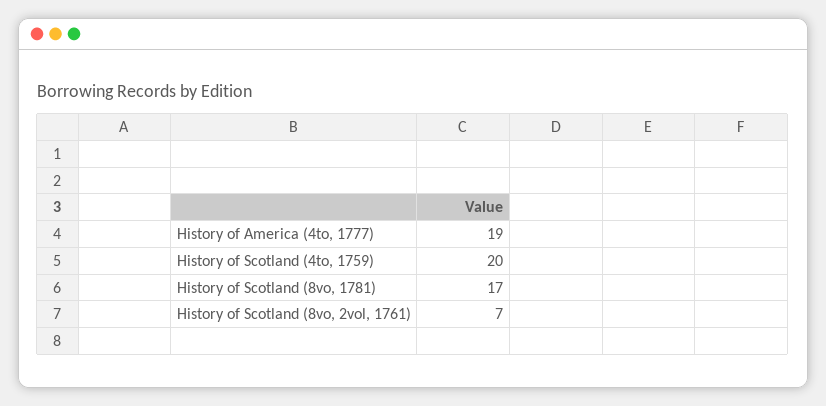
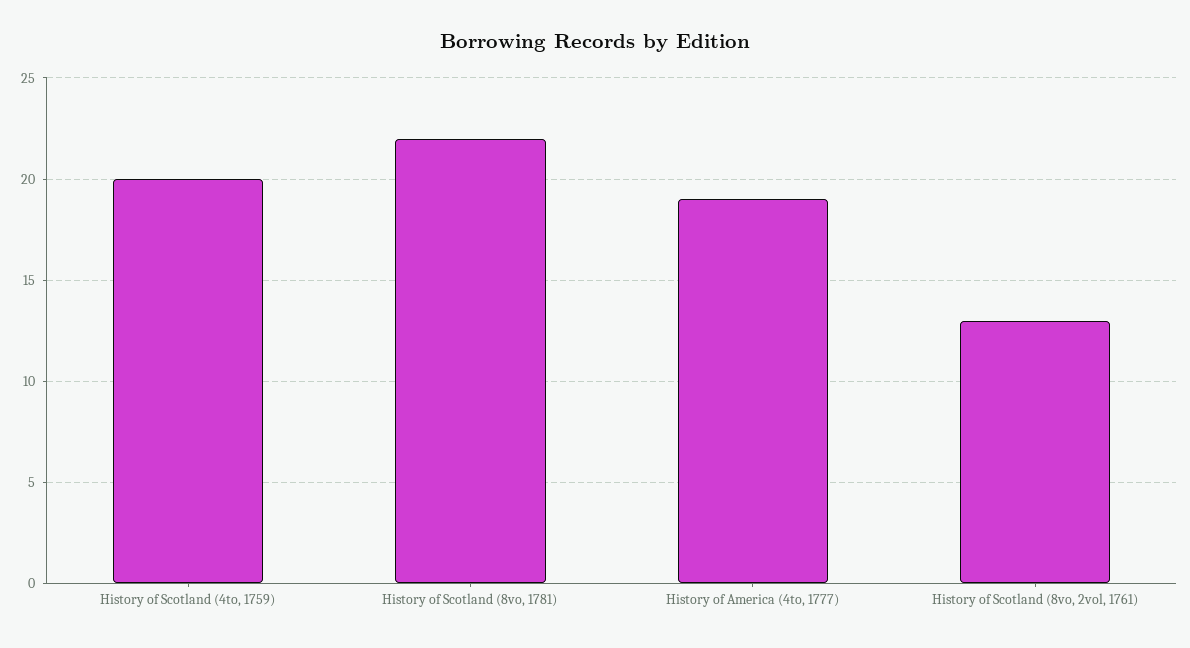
History of Scotland (8vo, 1781): 17 -> 22
History of Scotland (8vo, 2vol, 1761): 7 -> 13

